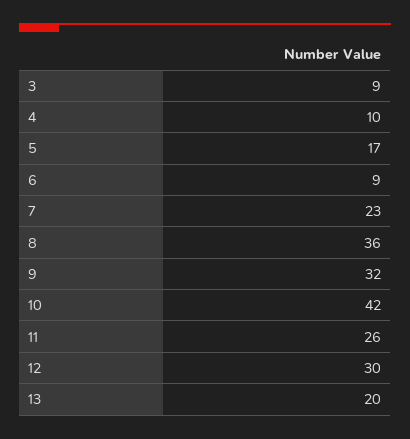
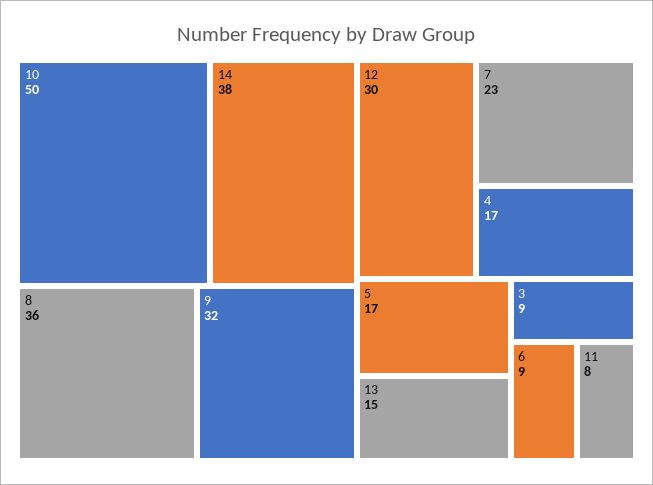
4: 10 -> 17
10: 42 -> 50
11: 26 -> 8
13: 20 -> 15
14: none -> 38

